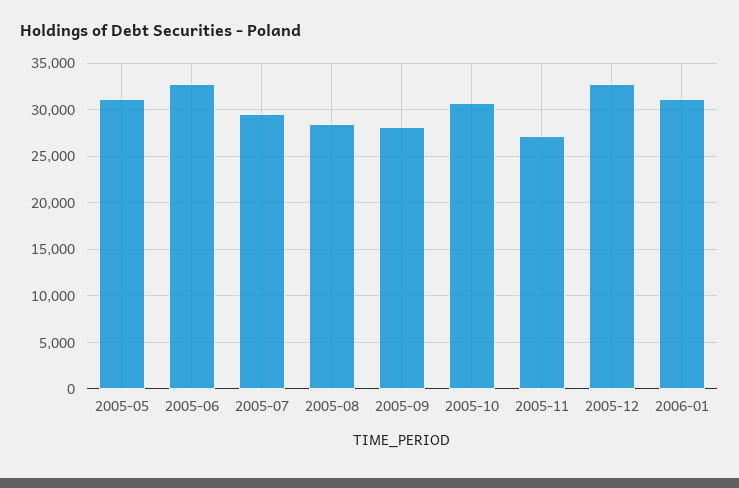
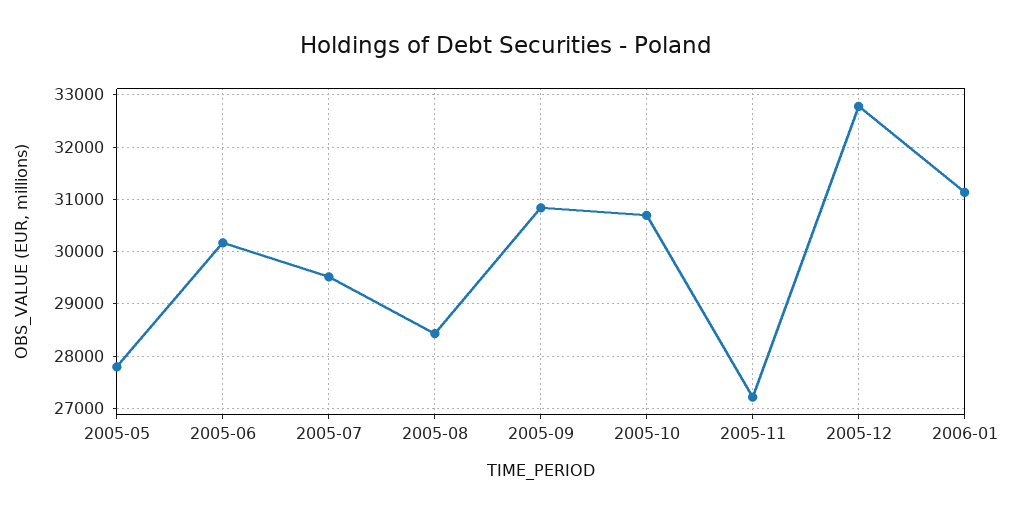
2005-05: 31000 -> 27800
2005-06: 33000 -> 30200
2005-09: 28000 -> 30800

